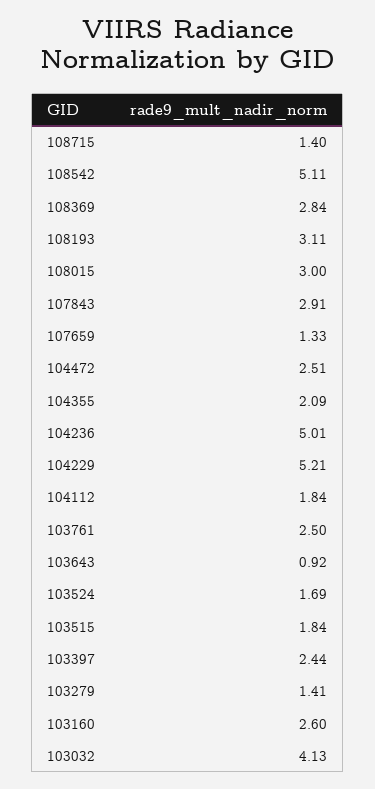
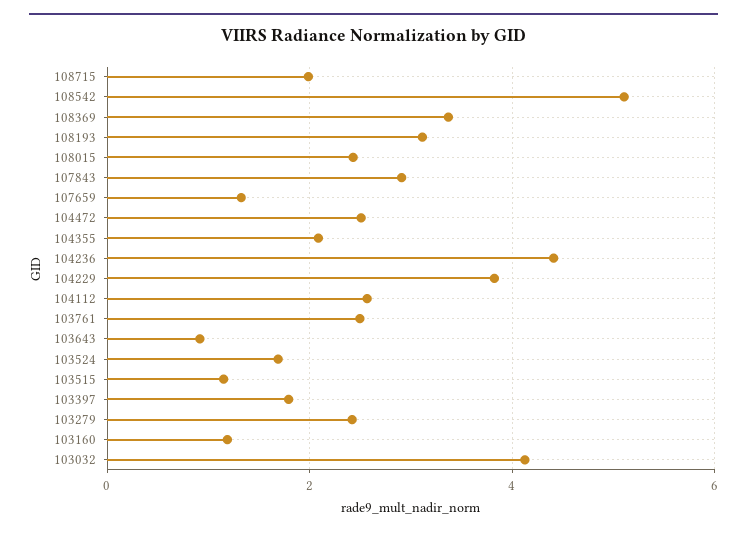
108715: 1.4 -> 2
108369: 2.84 -> 3.4
108015: 3 -> 2.4
104236: 5.01 -> 4.4
104229: 5.21 -> 3.8
104112: 1.84 -> 2.6
103515: 1.84 -> 1.2
103397: 2.44 -> 1.8
103279: 1.41 -> 2.4
103160: 2.6 -> 1.2

